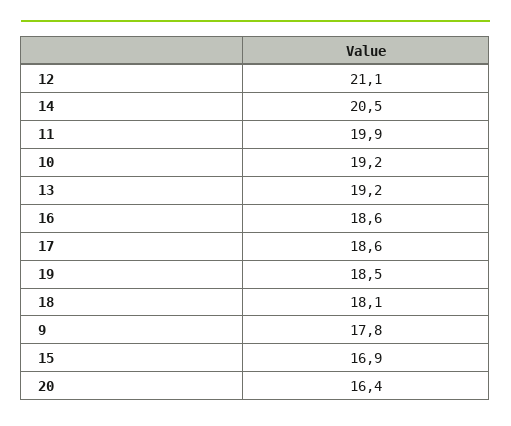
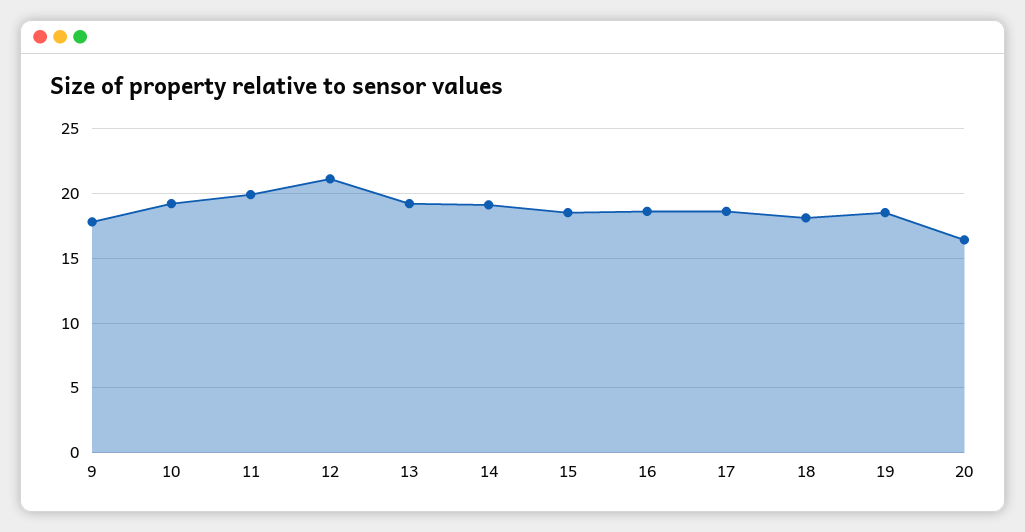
14: 20.5 -> 19
15: 16.9 -> 18.5

